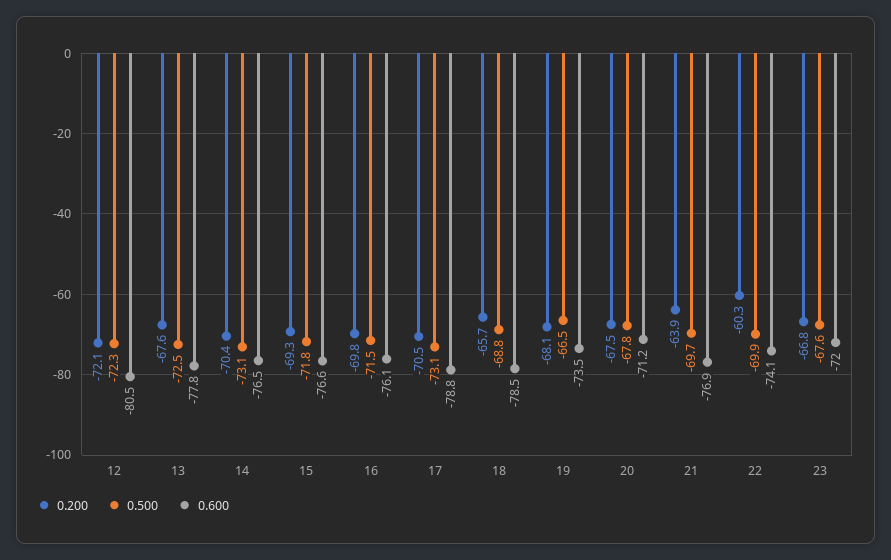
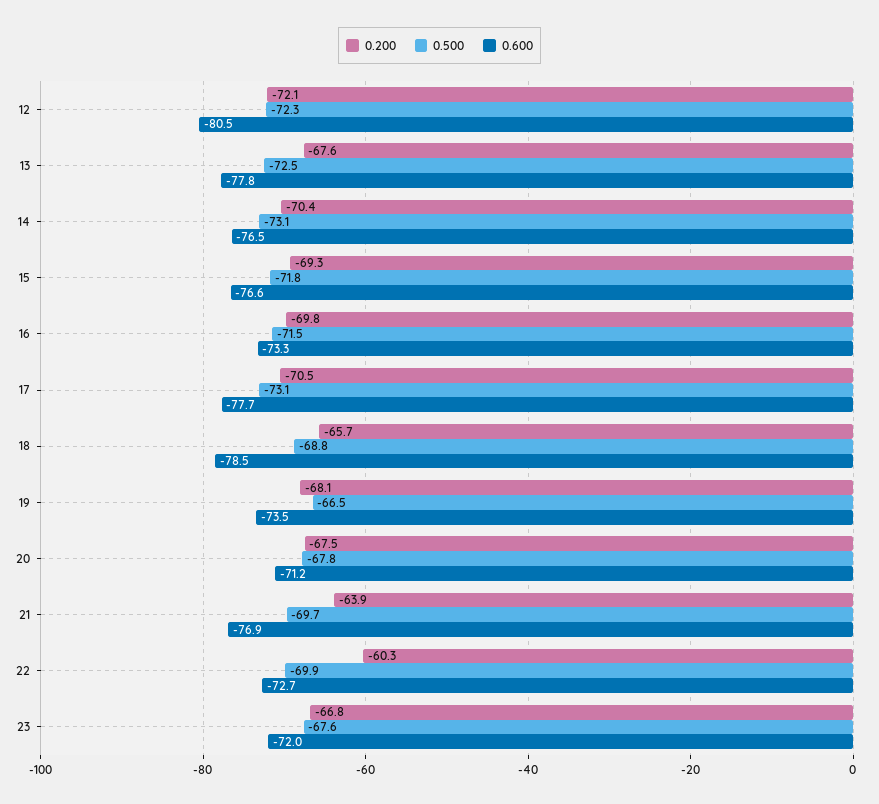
0.600, 16: -76.1 -> -73.3
0.600, 17: -78.8 -> -77.7
0.600, 22: -74.1 -> -72.7

